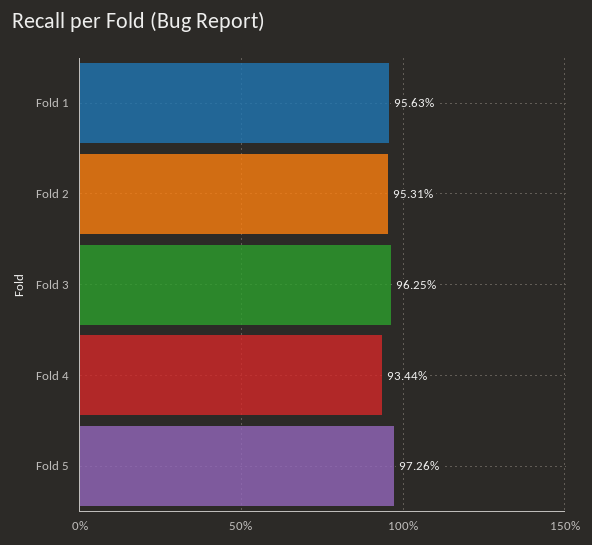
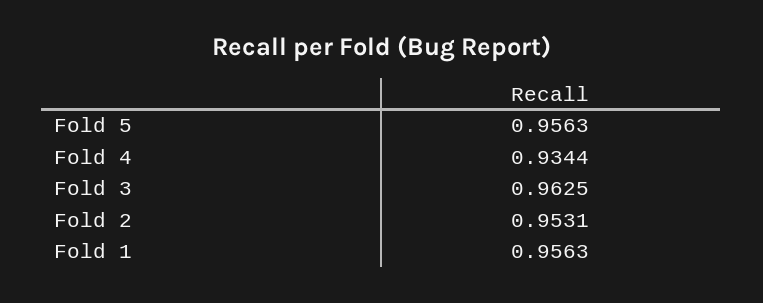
Fold 5: 0.9726 -> 0.9563

